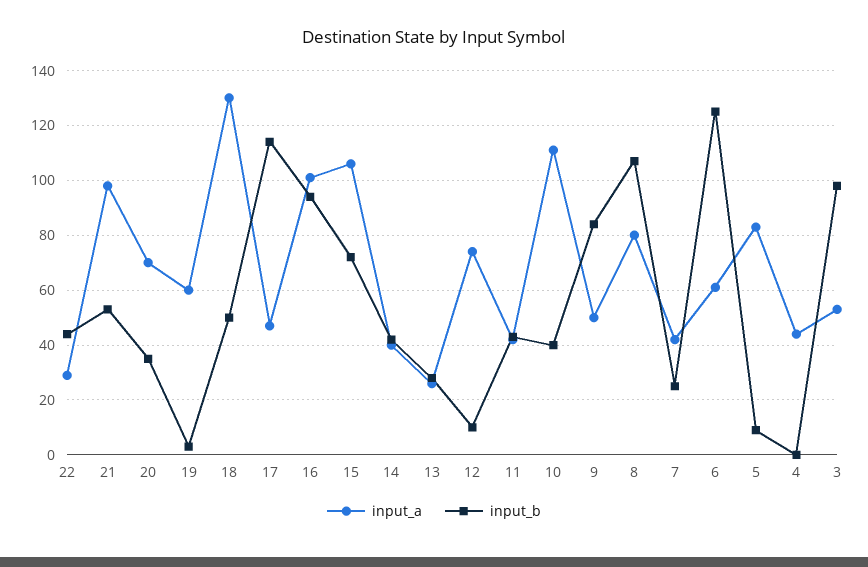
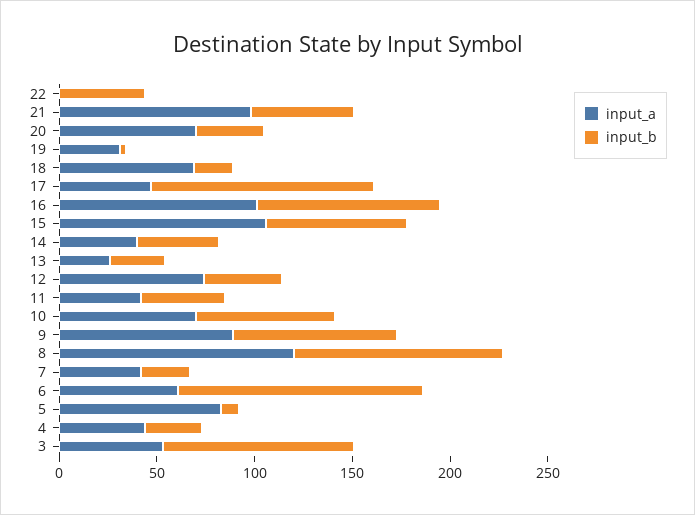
input_a, 22: 30 -> 0
input_a, 19: 60 -> 30
input_a, 18: 130 -> 70
input_b, 18: 50 -> 20
input_b, 12: 10 -> 40
input_a, 10: 110 -> 70
input_b, 10: 40 -> 70
input_a, 9: 50 -> 90
input_a, 8: 80 -> 120
input_b, 4: 0 -> 30

